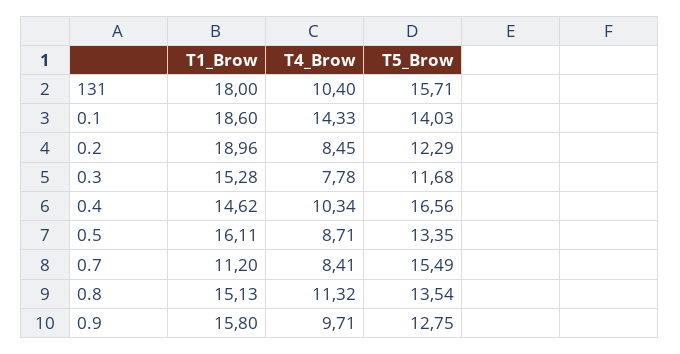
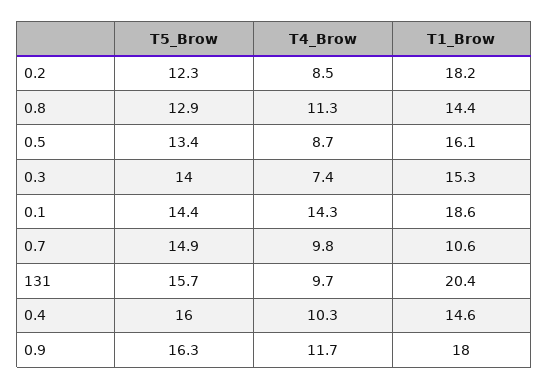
T1_Brow, 131: 18 -> 20.4
T4_Brow, 131: 10.4 -> 9.7
T5_Brow, 0.1: 14.03 -> 14.4
T1_Brow, 0.2: 18.96 -> 18.2
T4_Brow, 0.3: 7.78 -> 7.4
T5_Brow, 0.3: 11.68 -> 14
T5_Brow, 0.4: 16.56 -> 16
T1_Brow, 0.7: 11.2 -> 10.6
T4_Brow, 0.7: 8.41 -> 9.8
T5_Brow, 0.7: 15.49 -> 14.9
T1_Brow, 0.8: 15.13 -> 14.4
T5_Brow, 0.8: 13.54 -> 12.9
T1_Brow, 0.9: 15.8 -> 18
T4_Brow, 0.9: 9.71 -> 11.7
T5_Brow, 0.9: 12.75 -> 16.3

